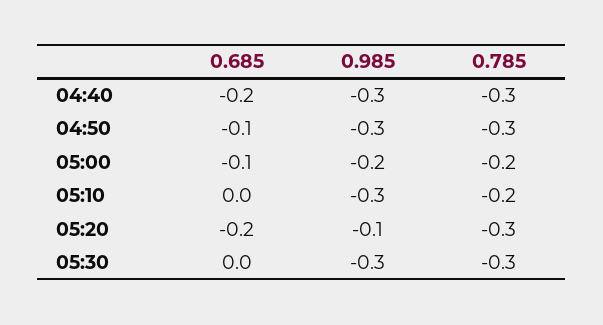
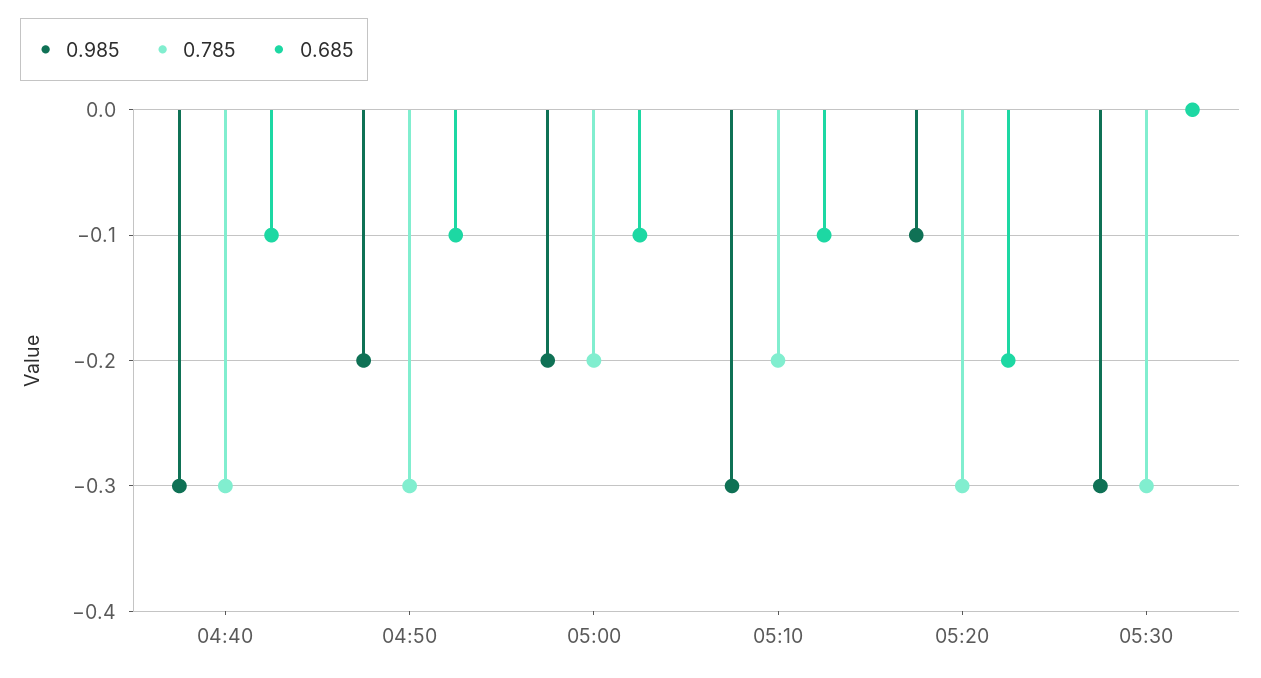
0.685, 04:40: -0.2 -> -0.1
0.985, 04:50: -0.3 -> -0.2
0.685, 05:10: 0 -> -0.1

